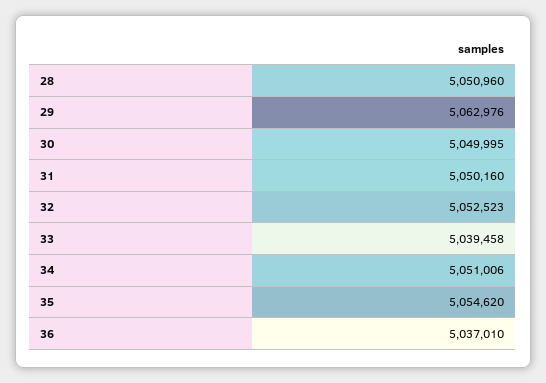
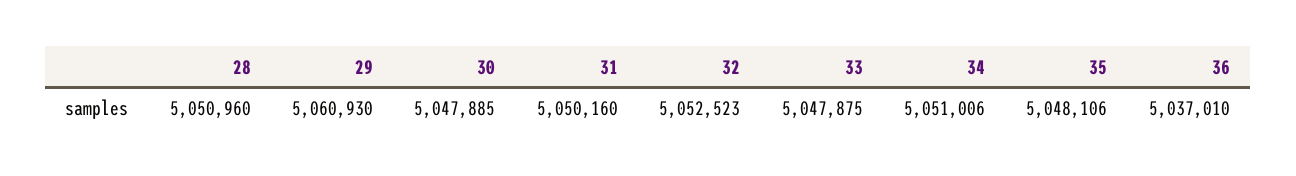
29: 5062976 -> 5060930
30: 5049995 -> 5047885
33: 5039458 -> 5047875
35: 5054620 -> 5048106

